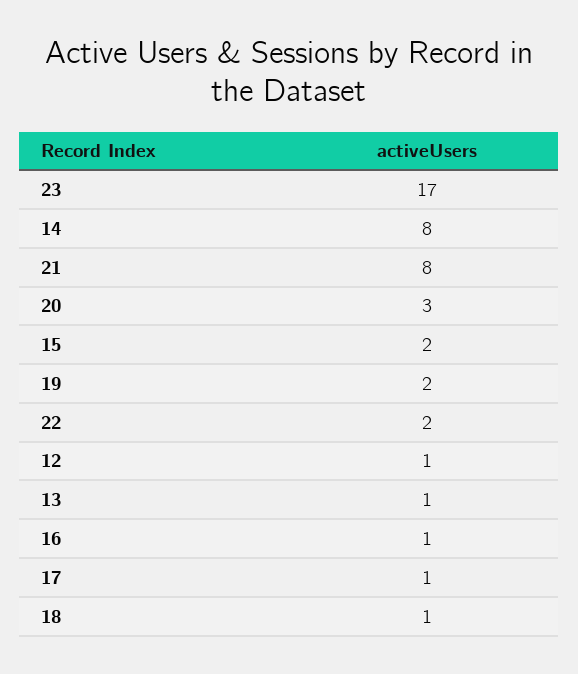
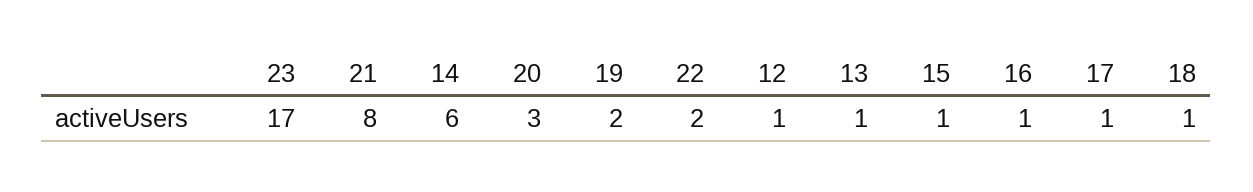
14: 8 -> 6
15: 2 -> 1

